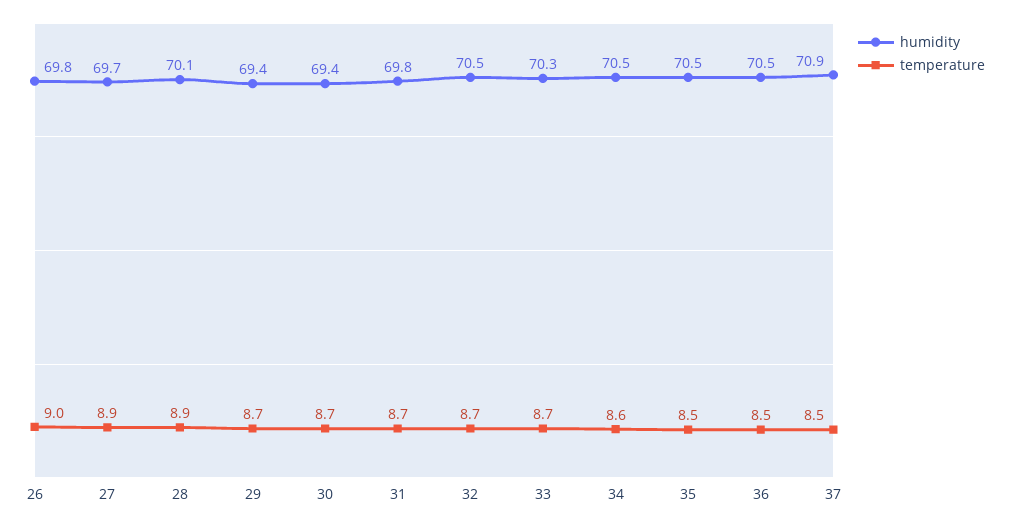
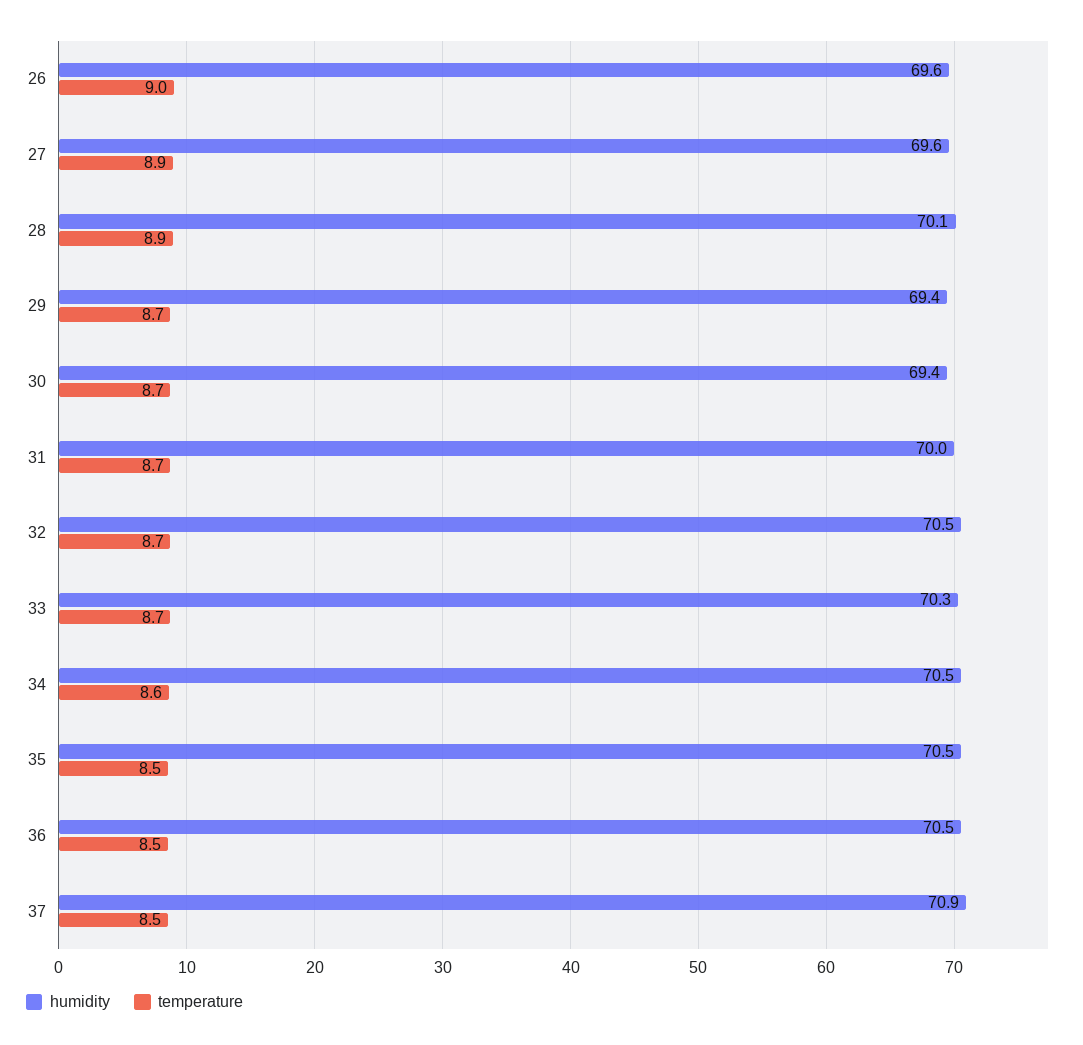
humidity, 26: 69.8 -> 69.6
humidity, 27: 69.7 -> 69.6
humidity, 31: 69.8 -> 70

